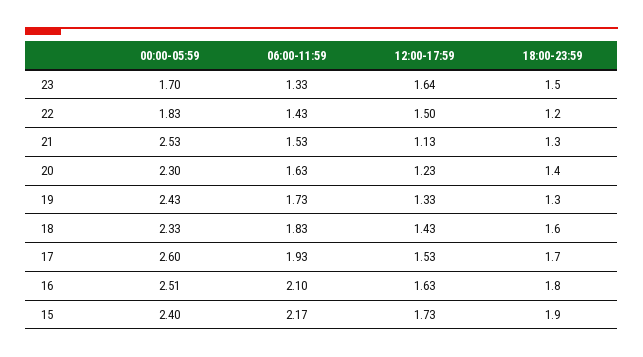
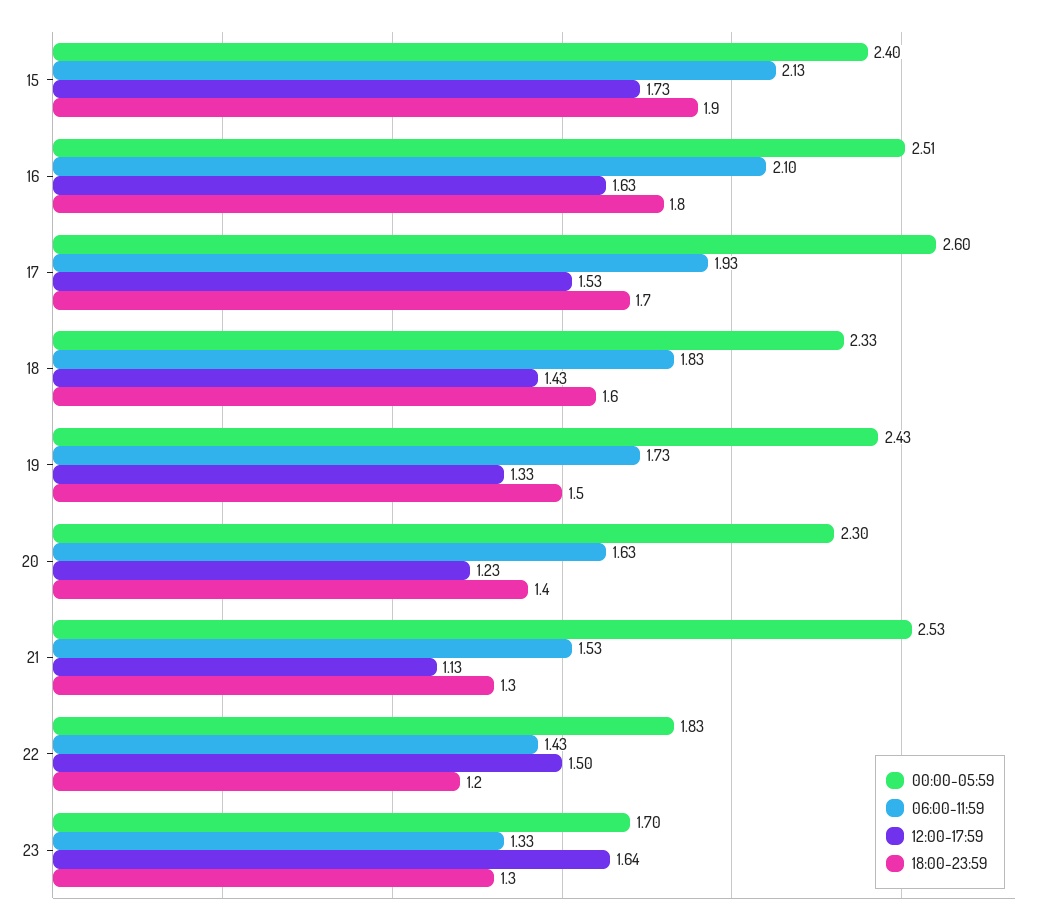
18:00-23:59, 23: 1.5 -> 1.3
18:00-23:59, 19: 1.3 -> 1.5
06:00-11:59, 15: 2.17 -> 2.13

